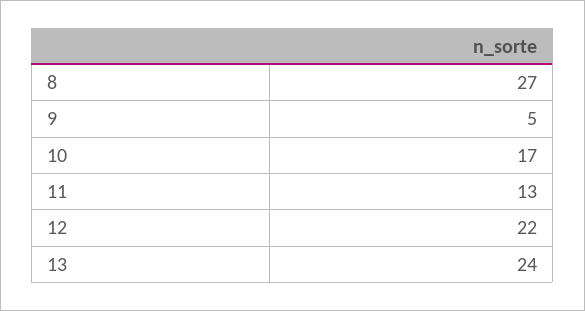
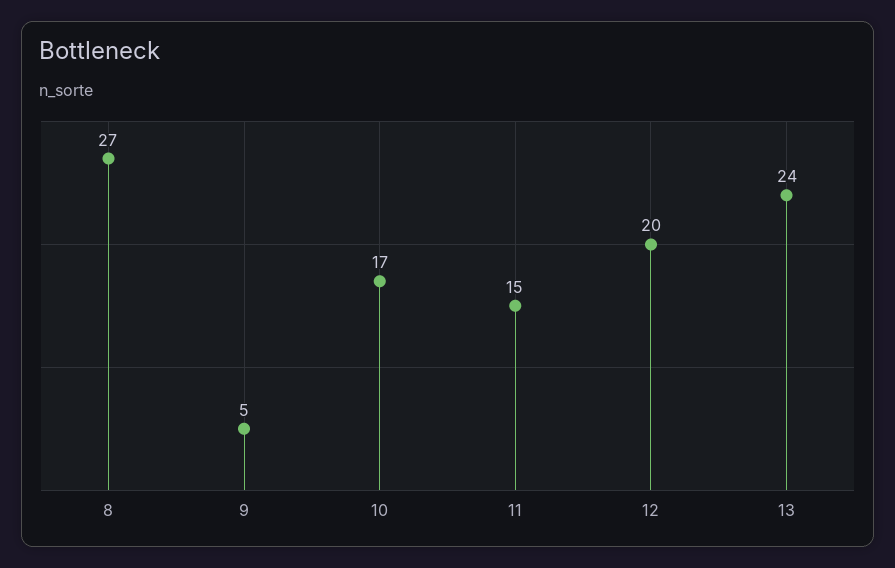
11: 13 -> 15
12: 22 -> 20

